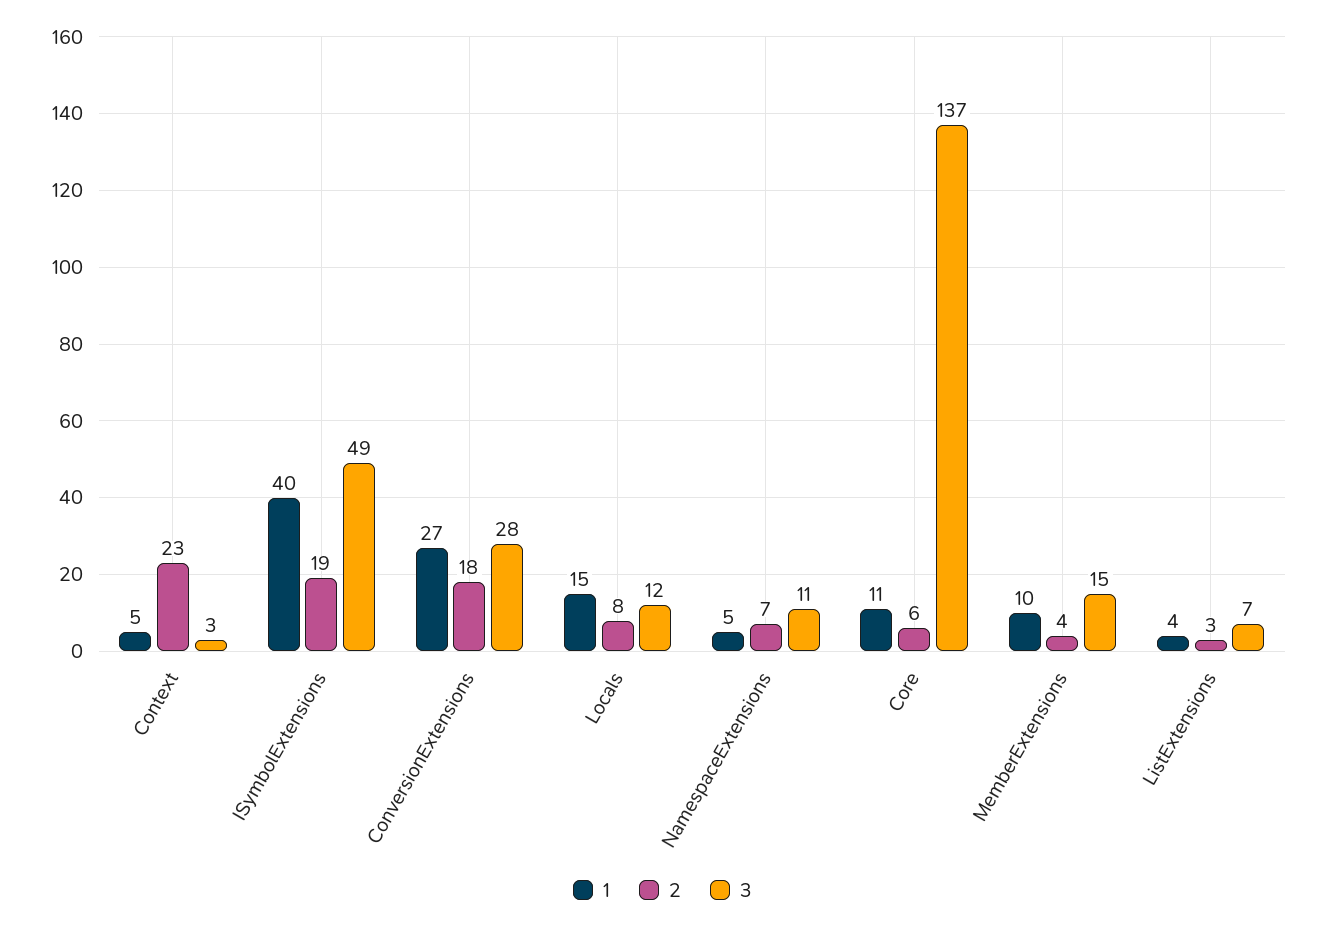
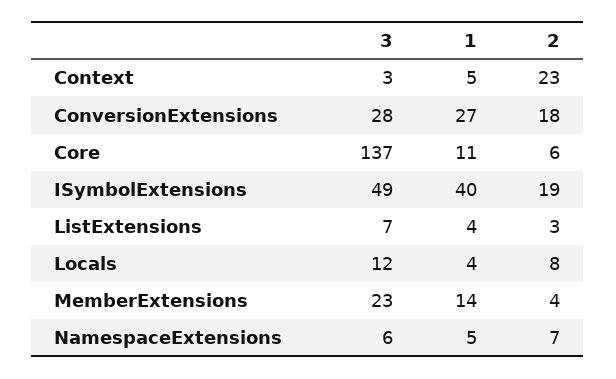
1, Locals: 15 -> 4
3, NamespaceExtensions: 11 -> 6
1, MemberExtensions: 10 -> 14
3, MemberExtensions: 15 -> 23

